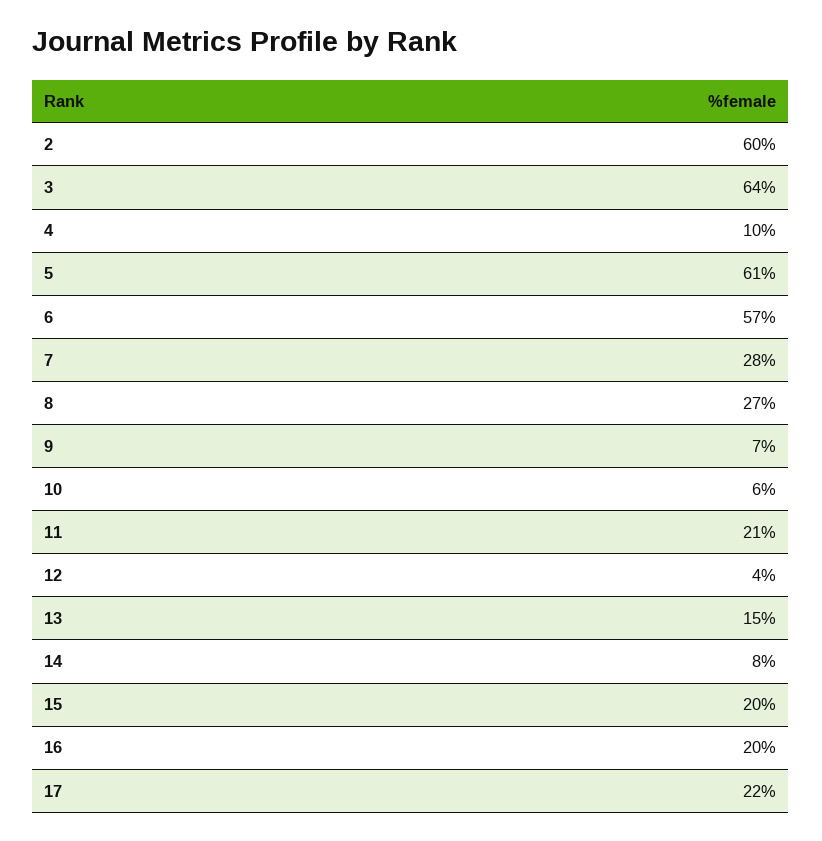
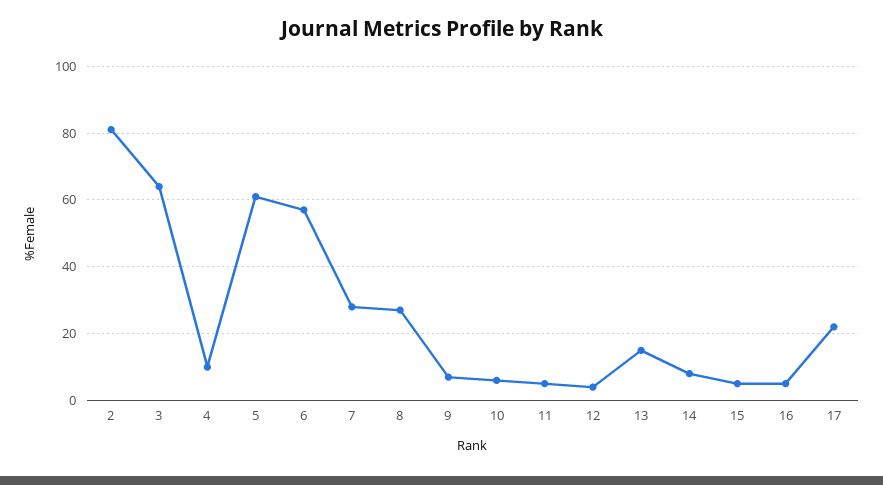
2: 60 -> 80
11: 21 -> 5
15: 20 -> 5
16: 20 -> 5

